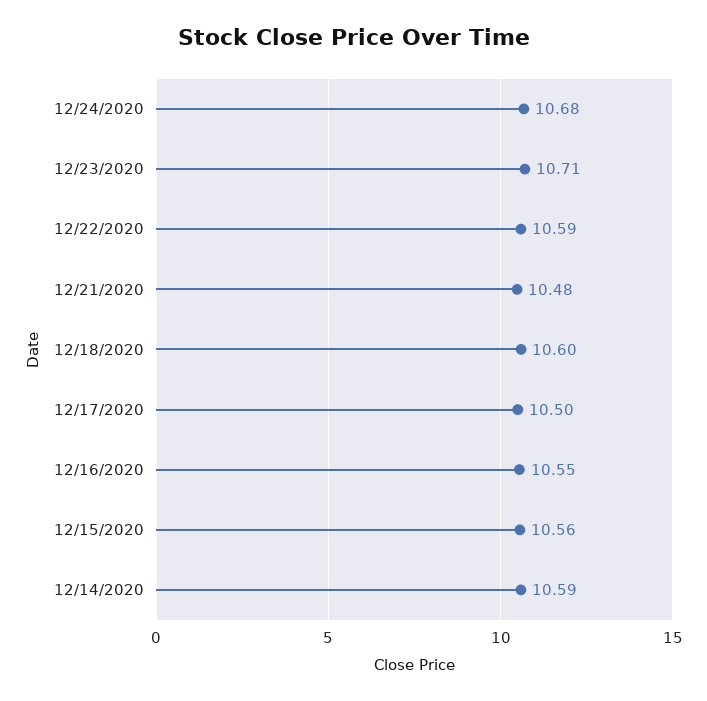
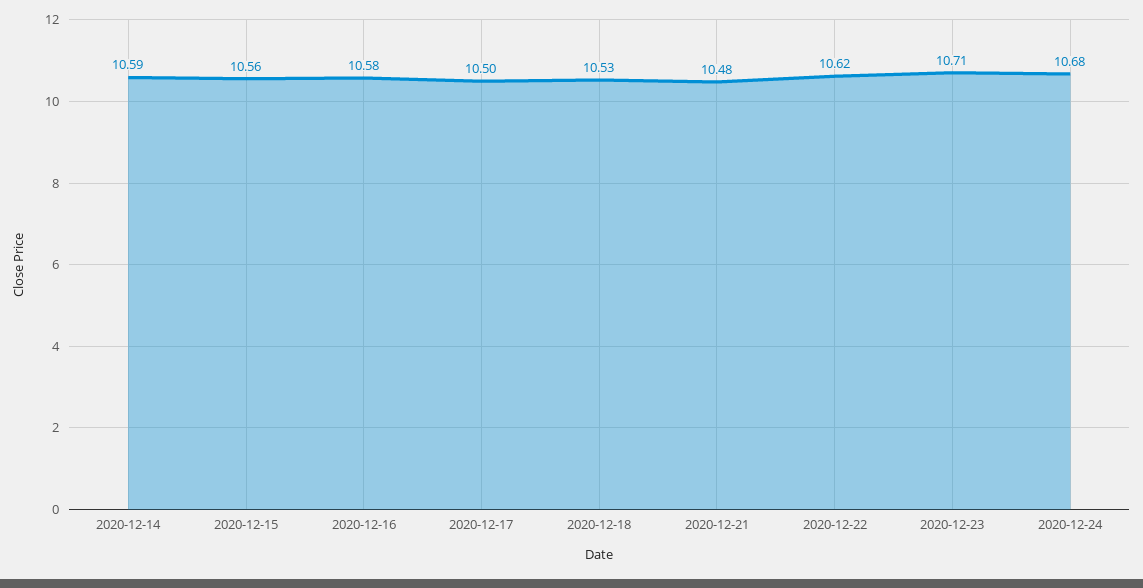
12/22/2020: 10.59 -> 10.62
12/18/2020: 10.6 -> 10.53
12/16/2020: 10.55 -> 10.58

